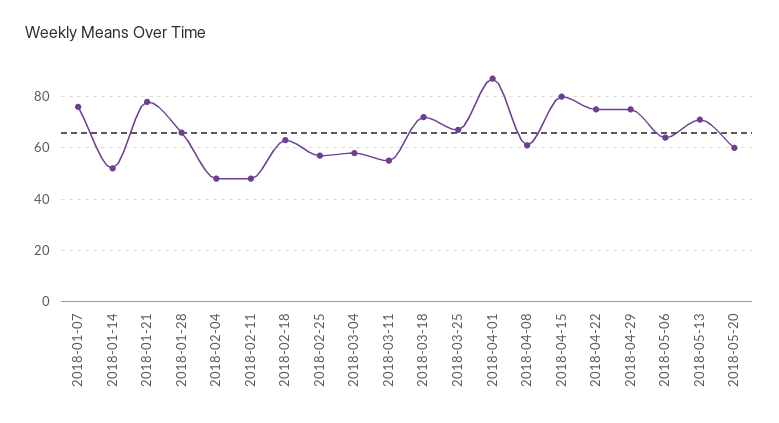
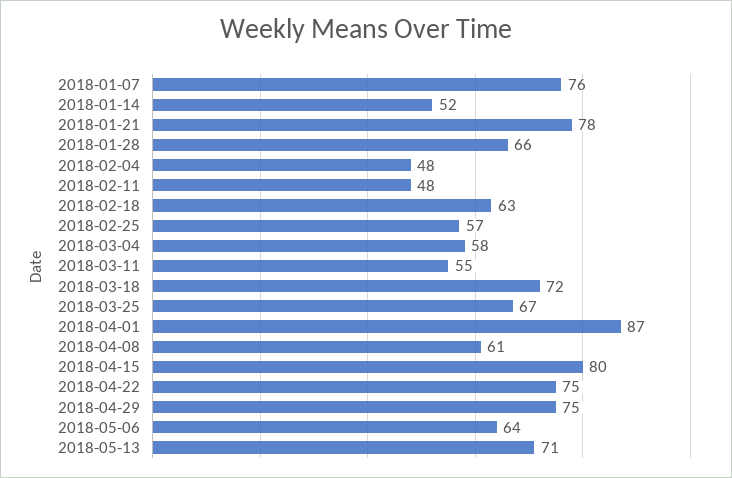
2018-05-20: 60 -> none

